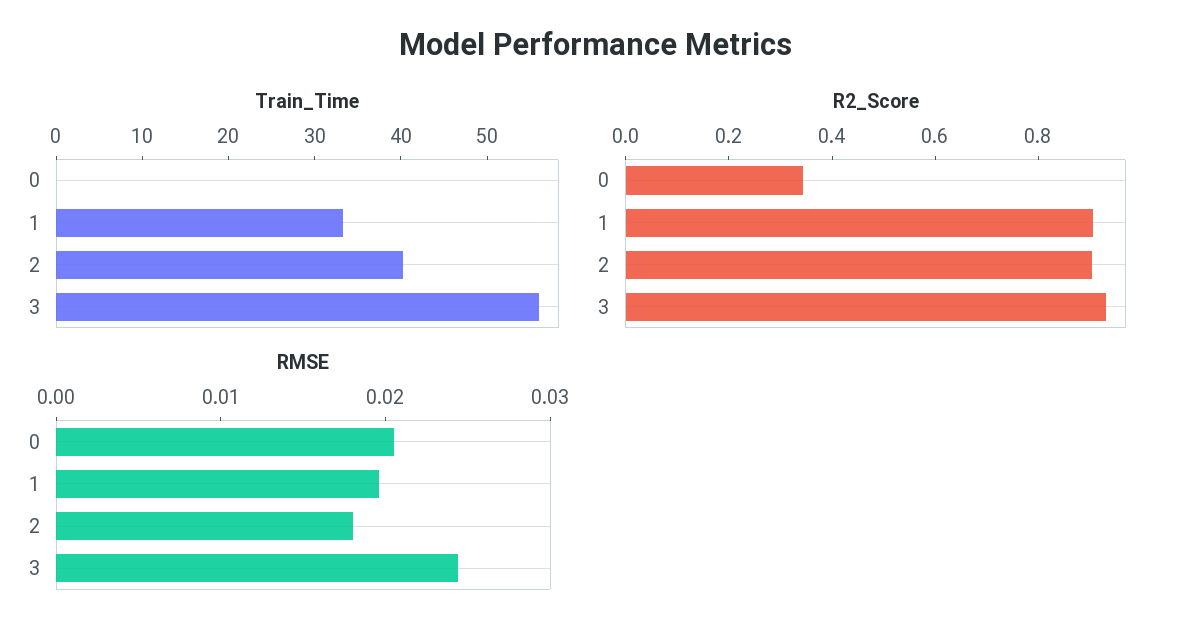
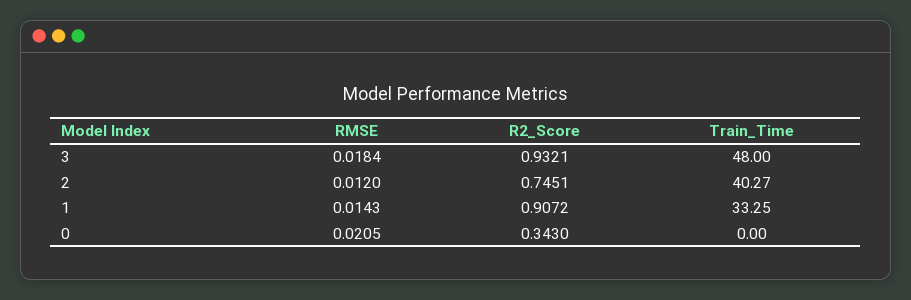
Train_Time, 3: 56 -> 48
R2_Score, 2: 0.9 -> 0.7451
RMSE, 1: 0.02 -> 0.0143
RMSE, 2: 0.018 -> 0.012
RMSE, 3: 0.024 -> 0.0184

